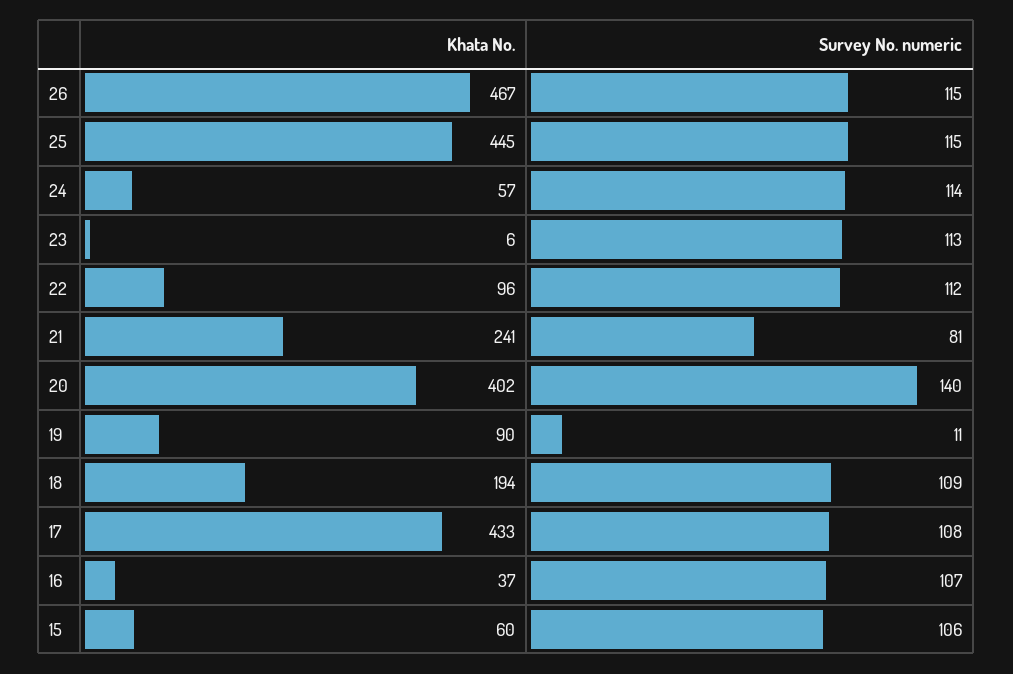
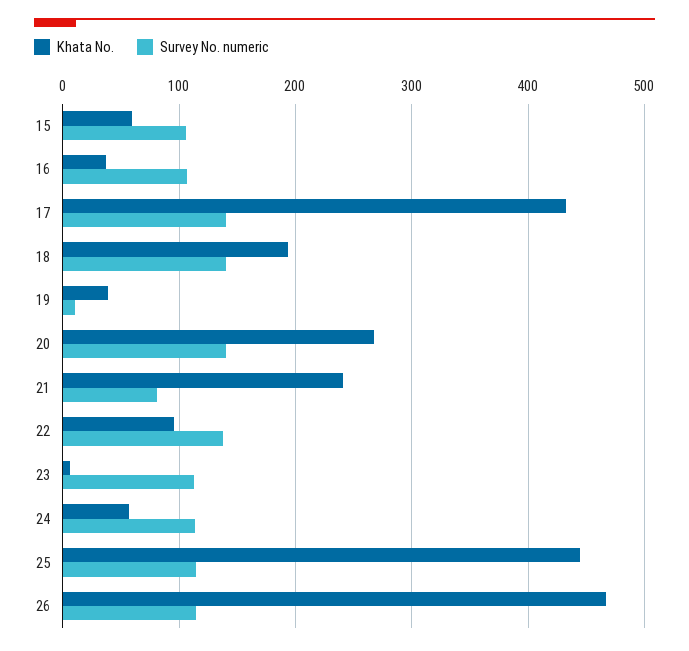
Survey No. numeric, 22: 112 -> 140
Khata No., 20: 402 -> 270
Khata No., 19: 90 -> 40
Survey No. numeric, 18: 109 -> 140
Survey No. numeric, 17: 108 -> 140

